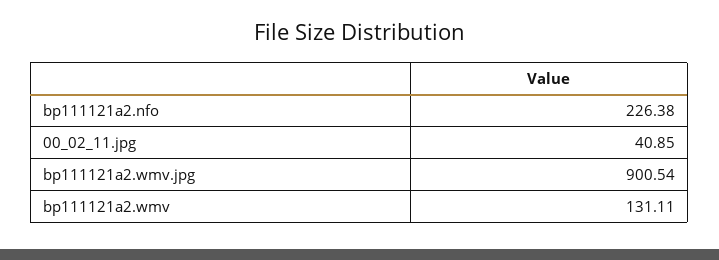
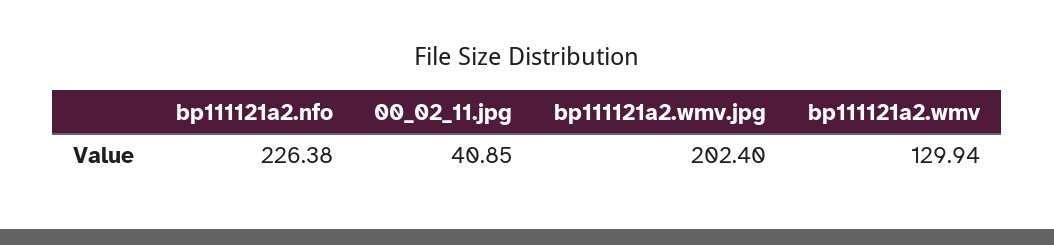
bp111121a2.wmv.jpg: 900.54 -> 202.4
bp111121a2.wmv: 131.11 -> 129.94

